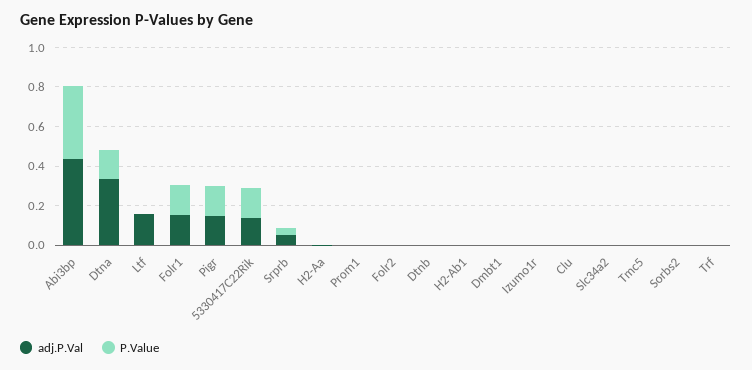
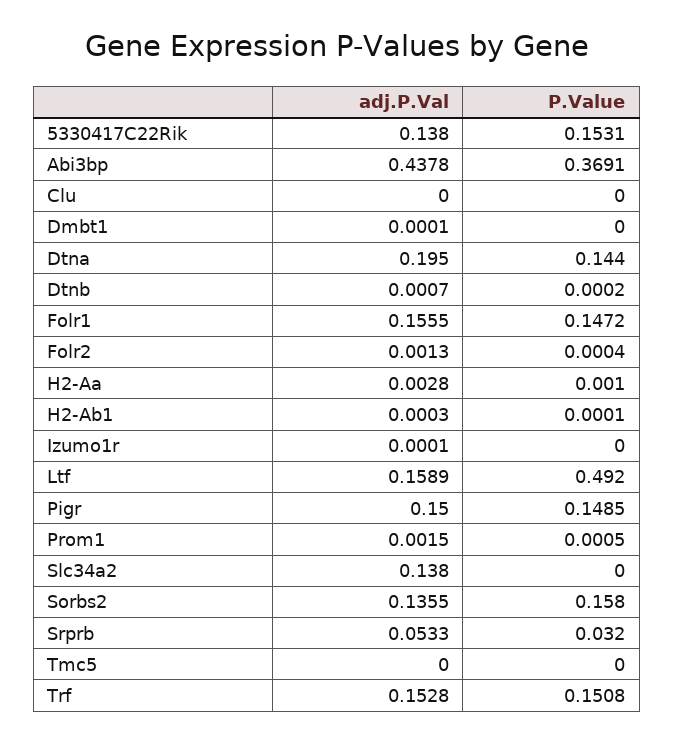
adj.P.Val, Dtna: 0.35 -> 0.195
P.Value, Ltf: 0 -> 0.492
adj.P.Val, Slc34a2: 0 -> 0.138
adj.P.Val, Sorbs2: 0 -> 0.1355
P.Value, Sorbs2: 0 -> 0.158
adj.P.Val, Trf: 0 -> 0.1528
P.Value, Trf: 0 -> 0.1508

